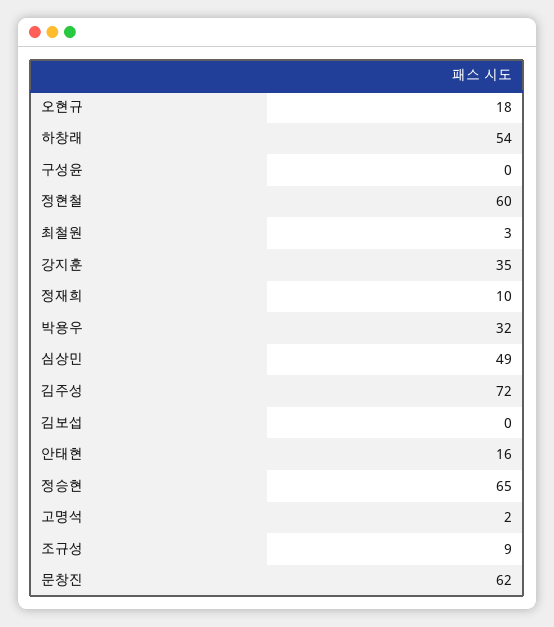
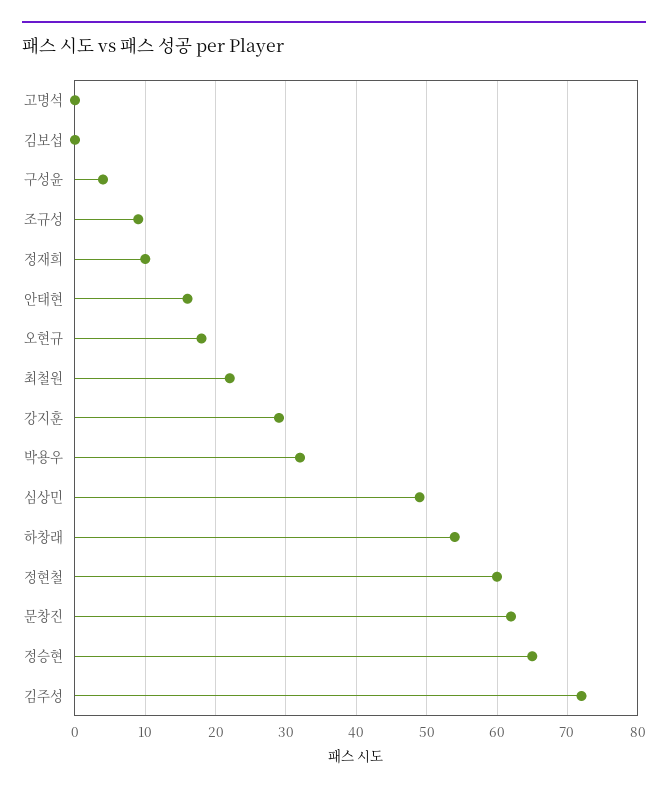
구성윤: 0 -> 4
최철원: 3 -> 22
강지훈: 35 -> 29
고명석: 2 -> 0

